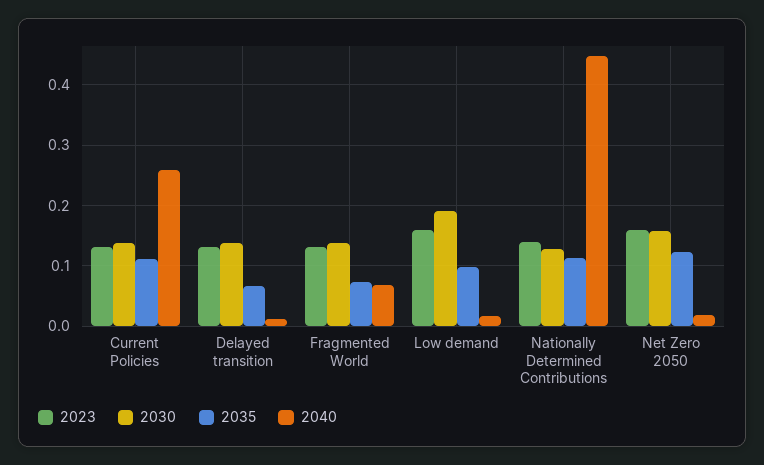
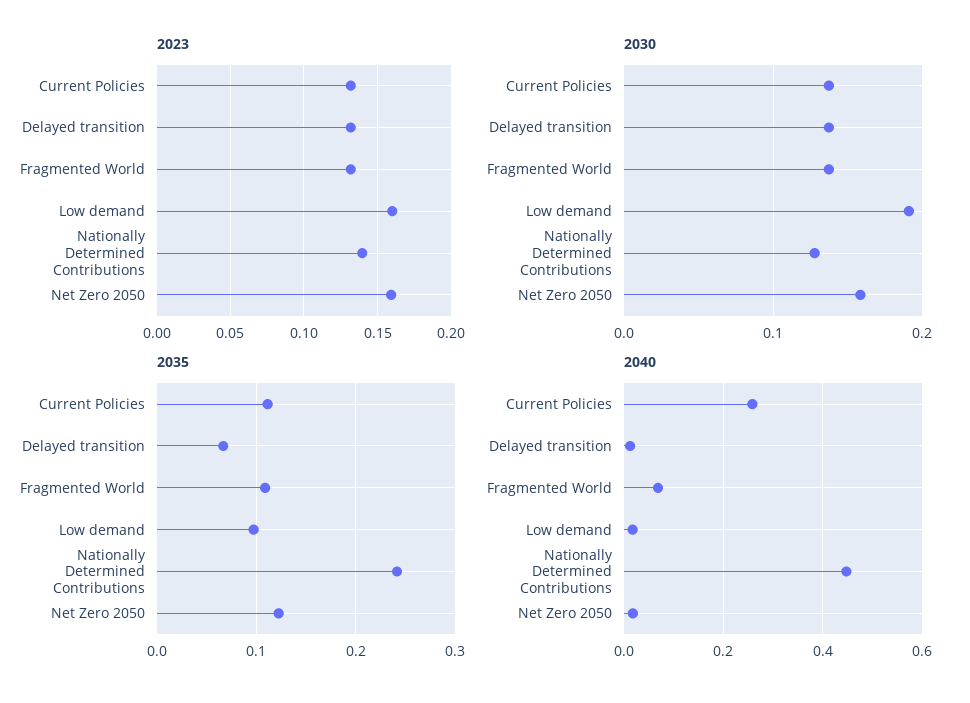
2035, Fragmented World: 0.07 -> 0.11
2035, Nationally Determined Contributions: 0.11 -> 0.24

